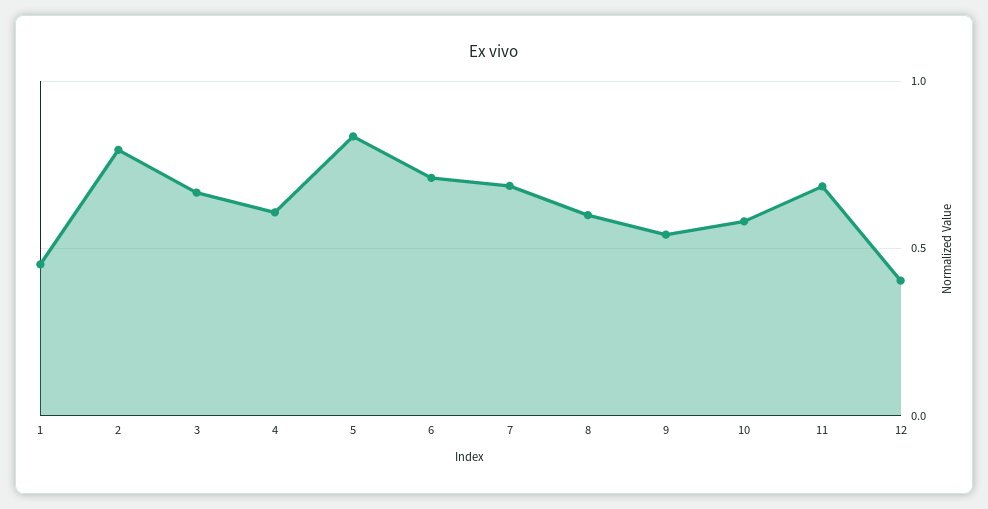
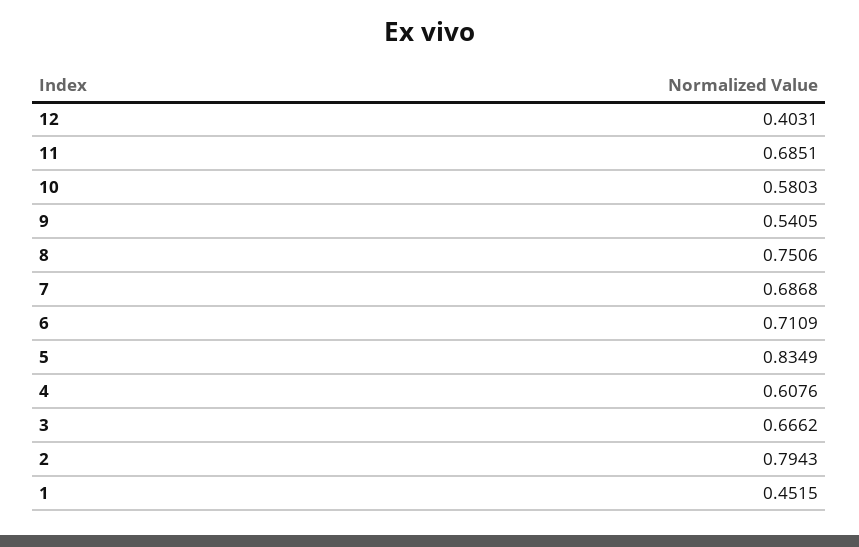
8: 0.6 -> 0.7506

